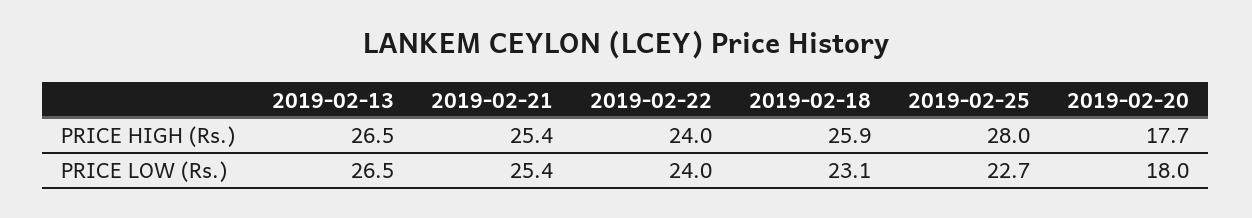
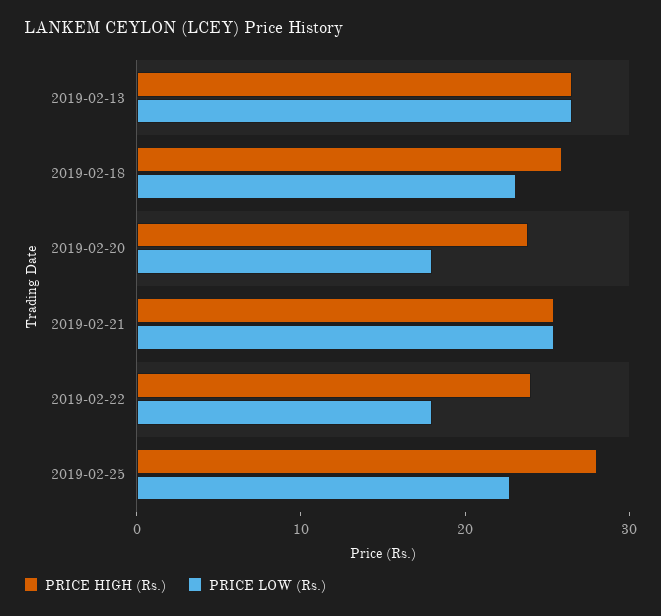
PRICE HIGH (Rs.), 2019-02-20: 17.7 -> 24
PRICE LOW (Rs.), 2019-02-22: 24 -> 18

